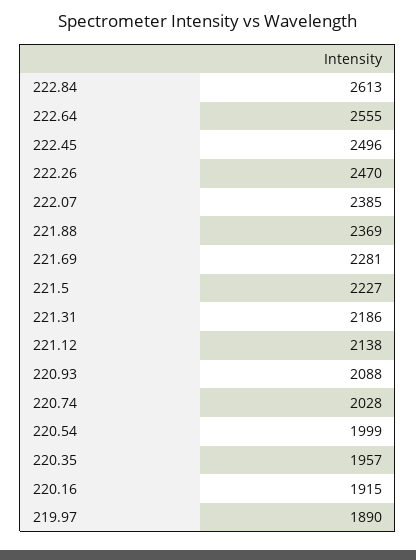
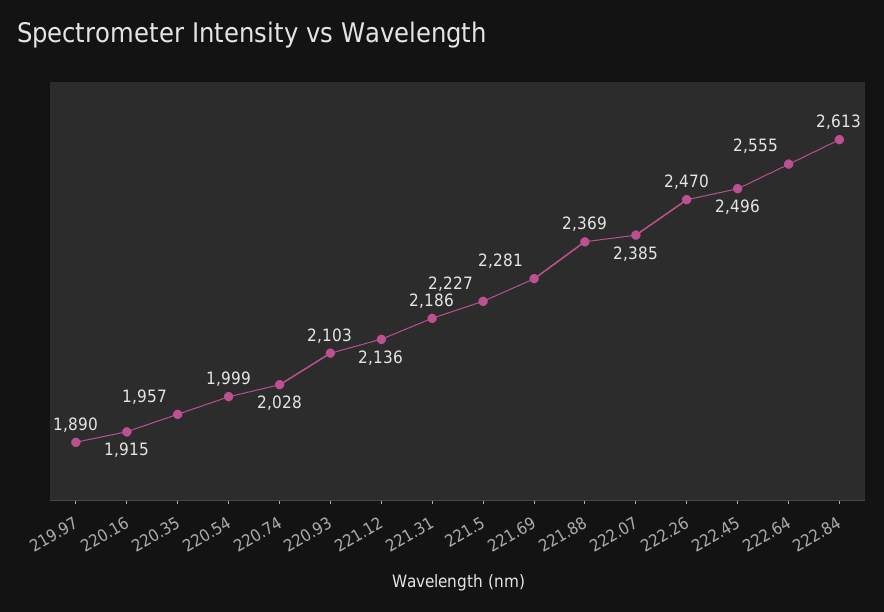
221.12: 2138 -> 2136
220.93: 2088 -> 2103

